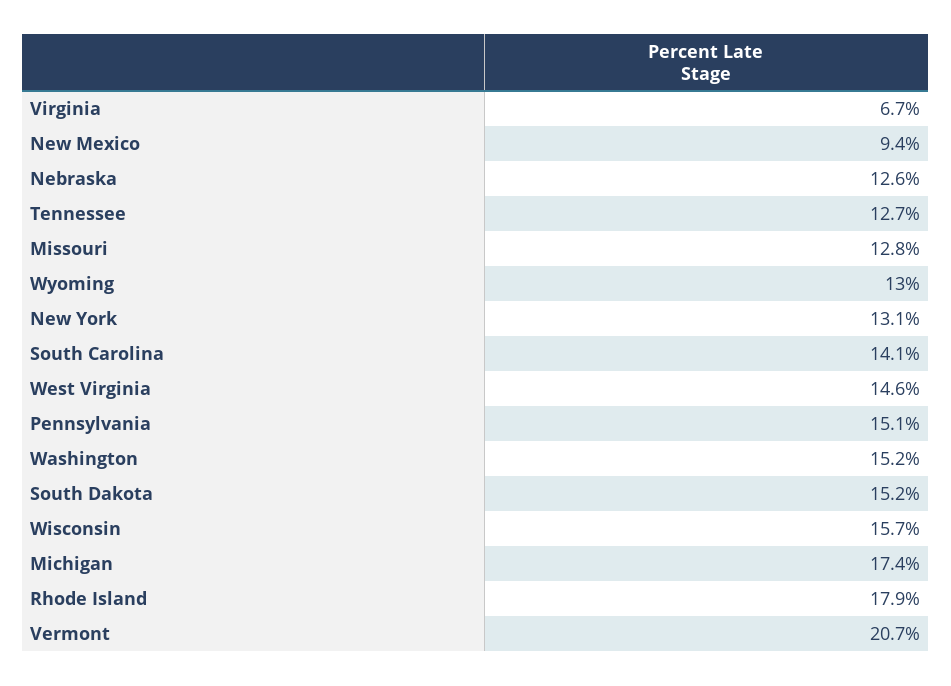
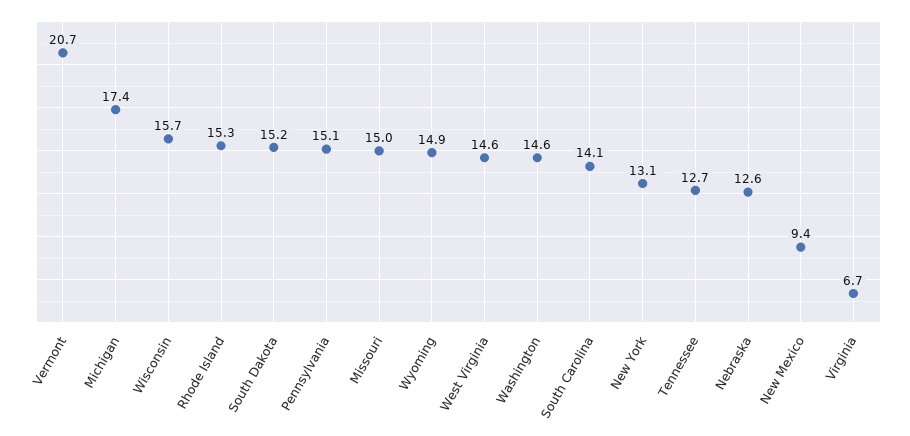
Missouri: 12.8 -> 15
Wyoming: 13 -> 14.9
Washington: 15.2 -> 14.6
Rhode Island: 17.9 -> 15.3

